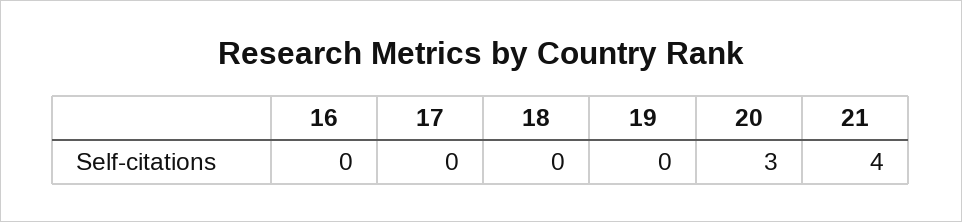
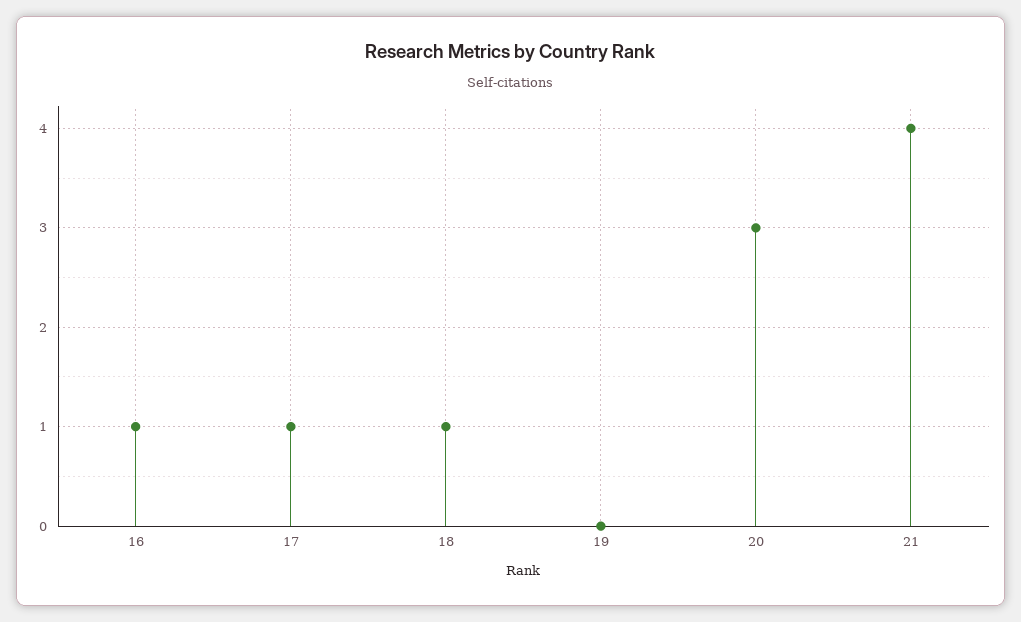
16: 0 -> 1
17: 0 -> 1
18: 0 -> 1

